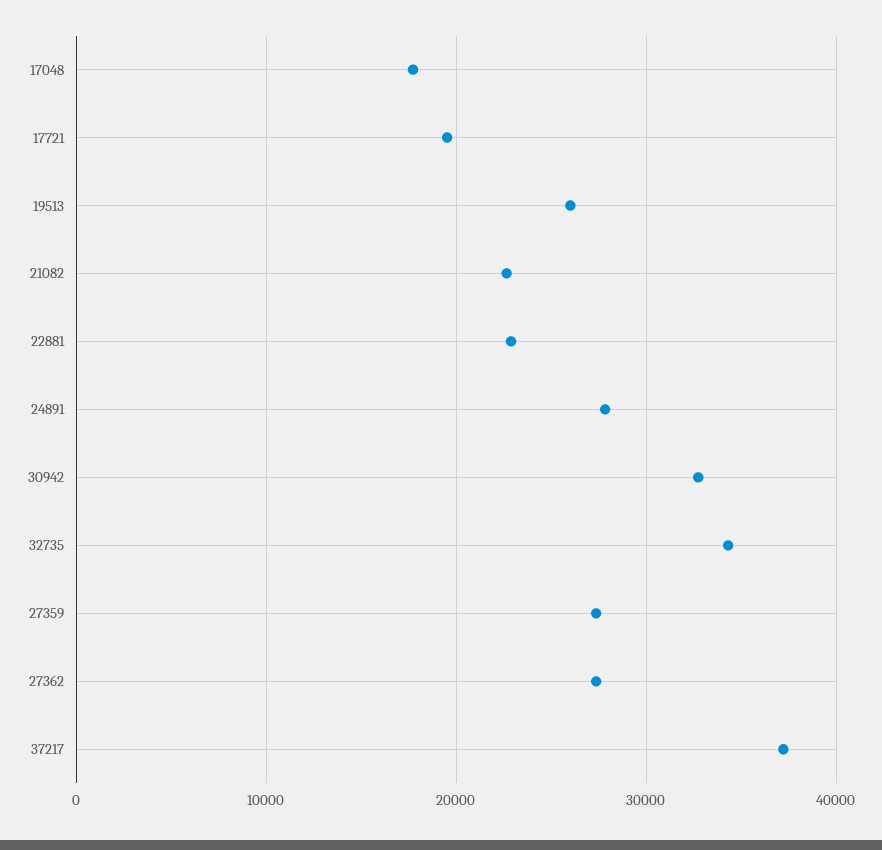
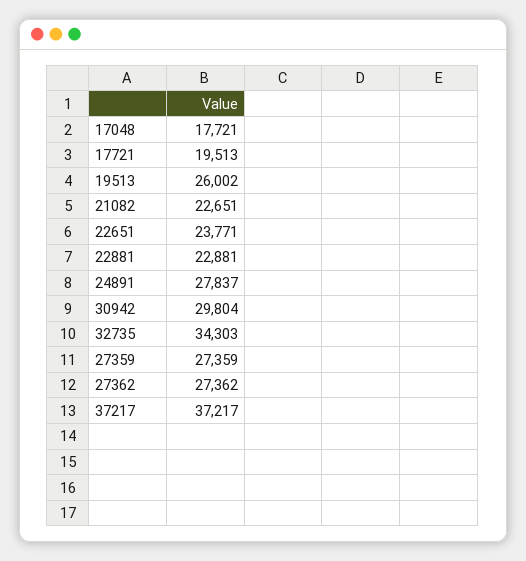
30942: 33000 -> 29804
22651: none -> 23771

